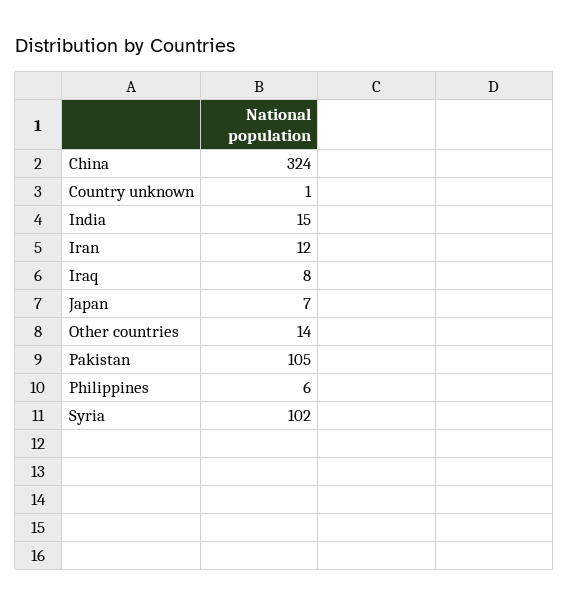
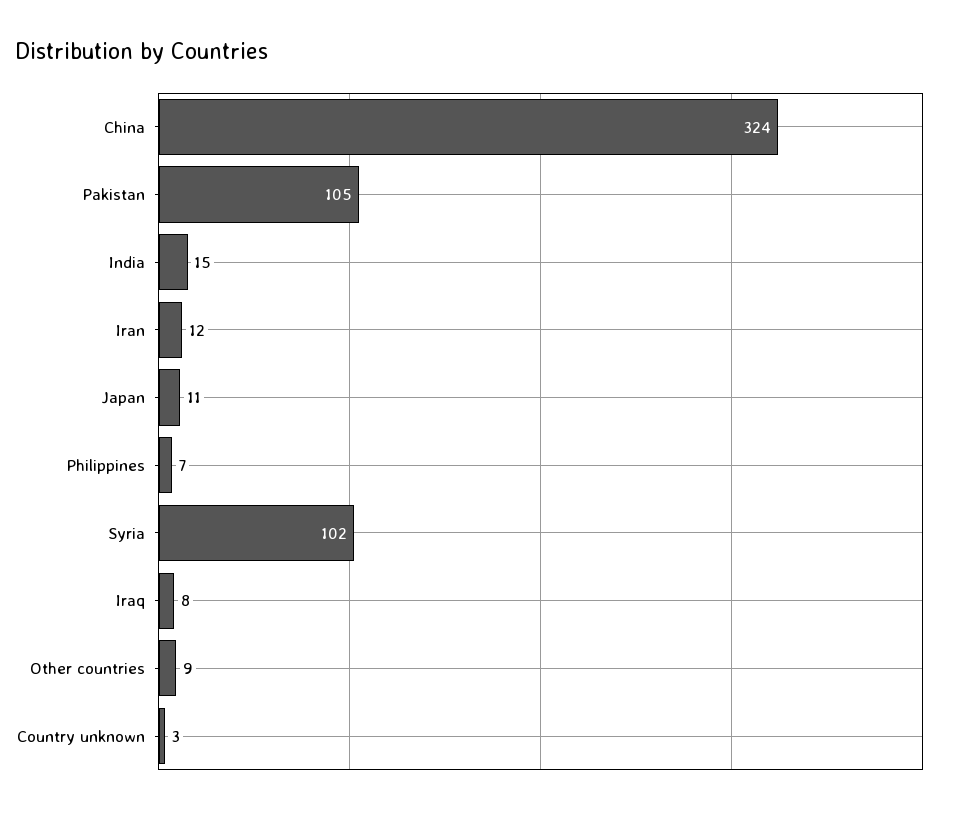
Country unknown: 1 -> 3
Japan: 7 -> 11
Other countries: 14 -> 9
Philippines: 6 -> 7

